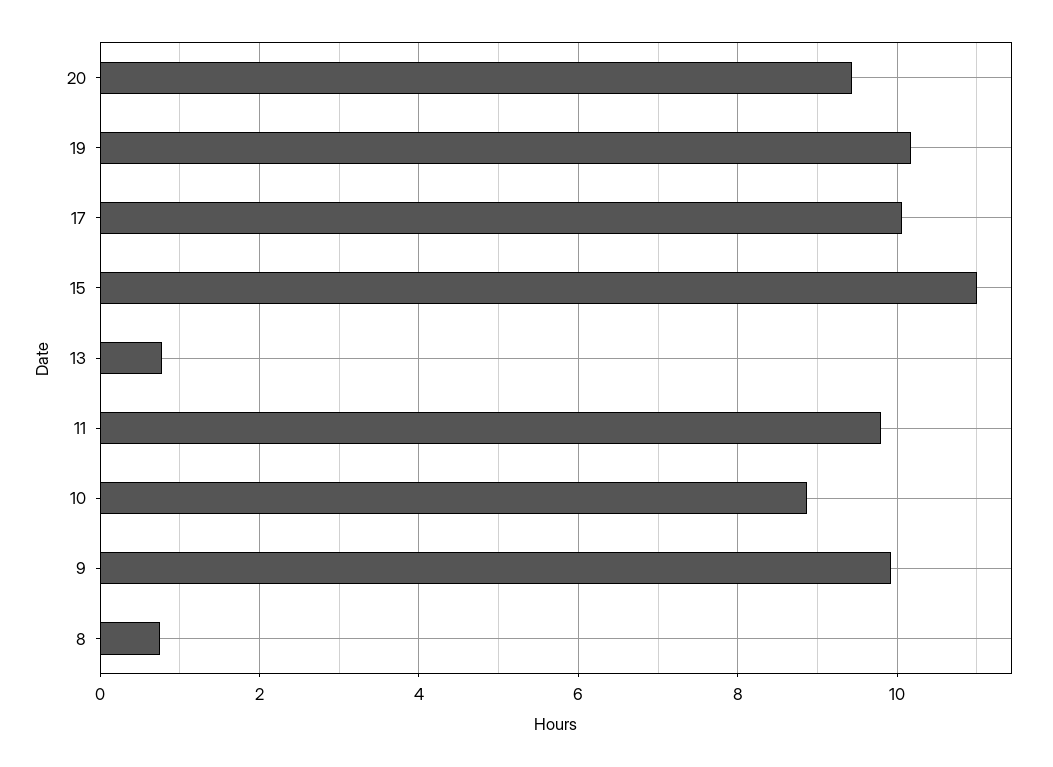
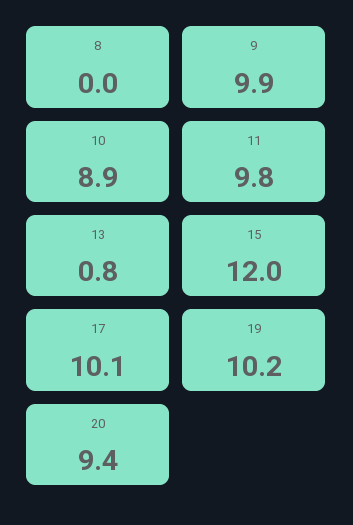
15: 11 -> 12
8: 0.8 -> 0

